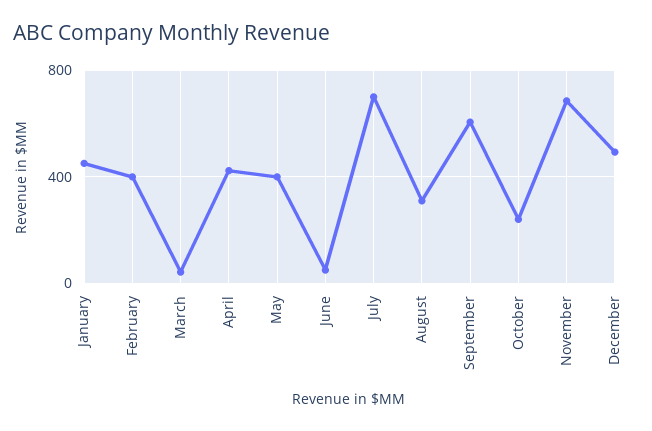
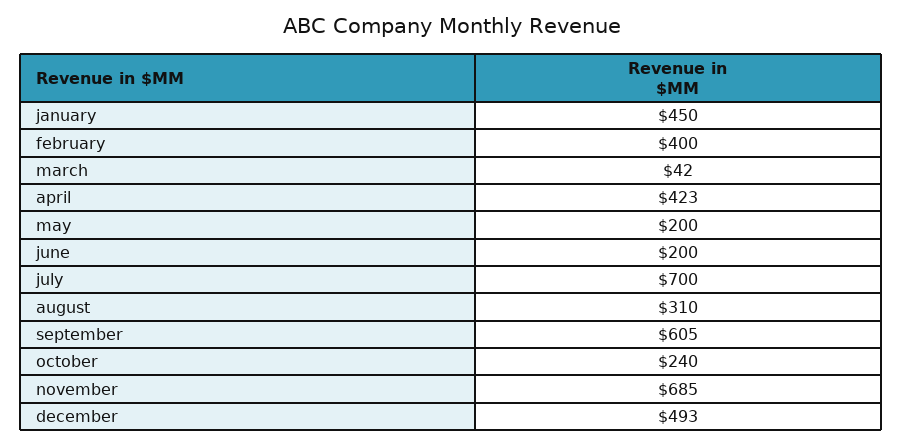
May: 400 -> 200
June: 50 -> 200

